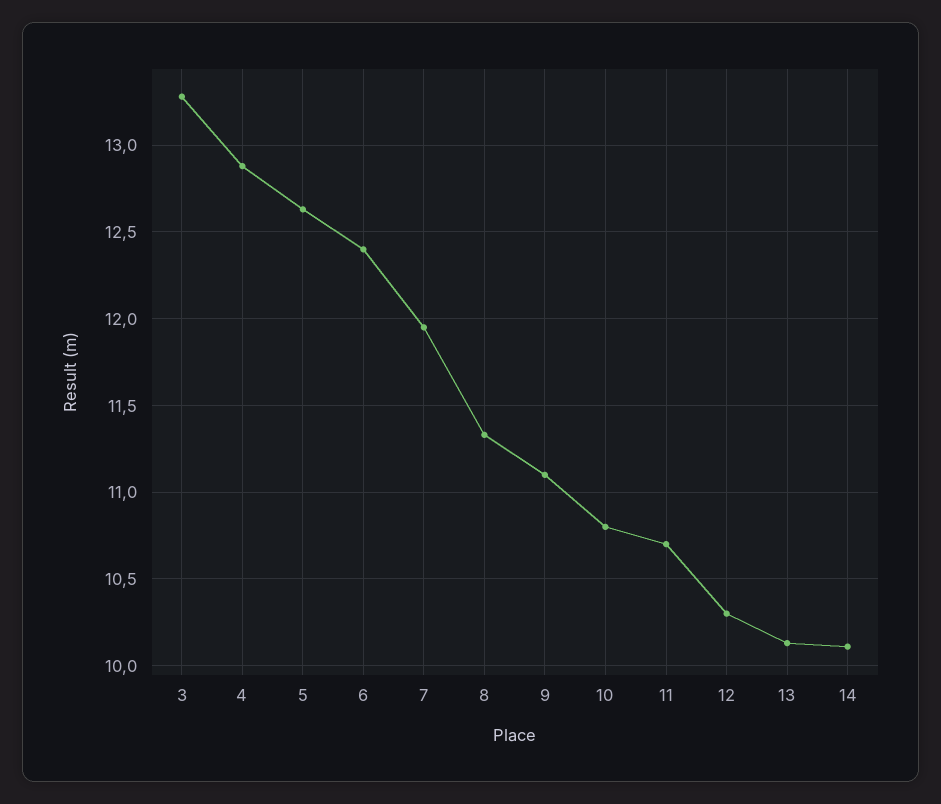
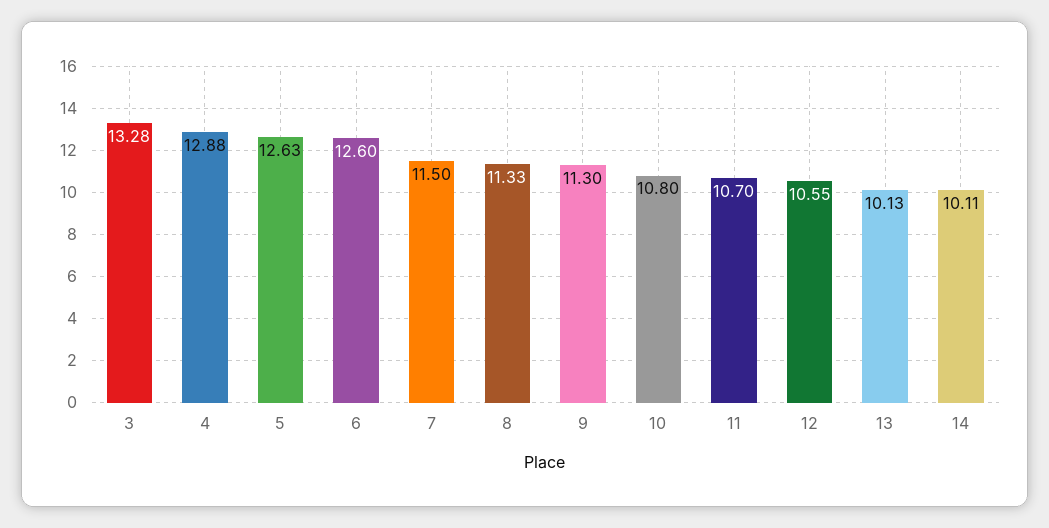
6: 12.4 -> 12.6
7: 11.95 -> 11.5
9: 11.1 -> 11.3
12: 10.3 -> 10.55

